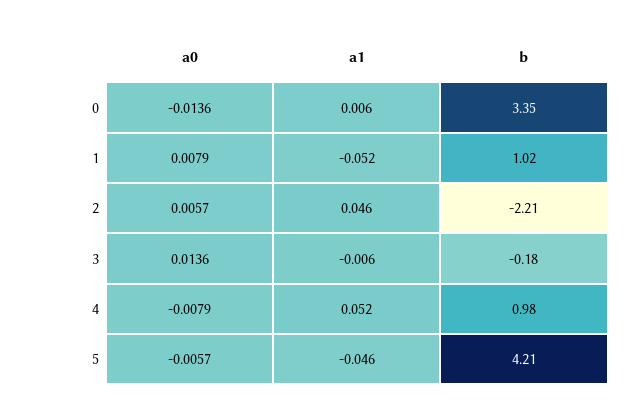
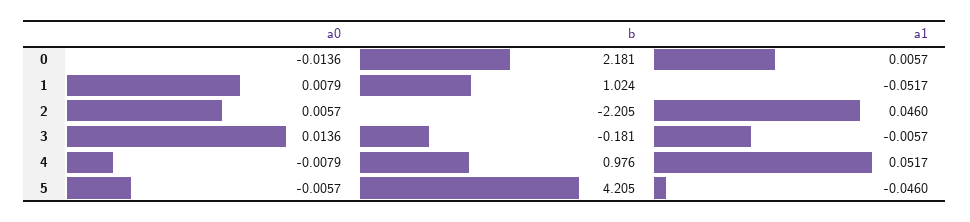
b, 0: 3.35 -> 2.181

